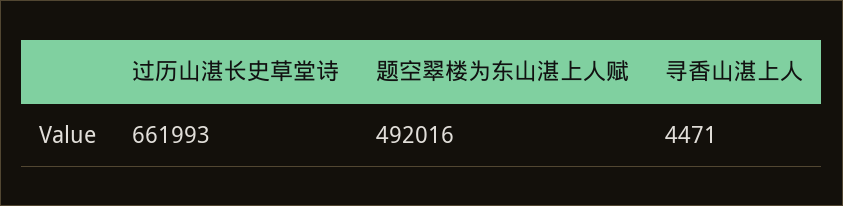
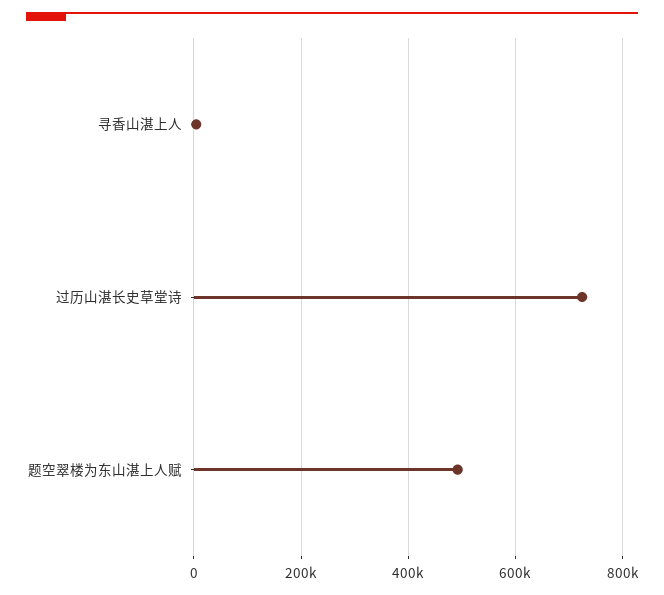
过历山湛长史草堂诗: 661993 -> 720000

